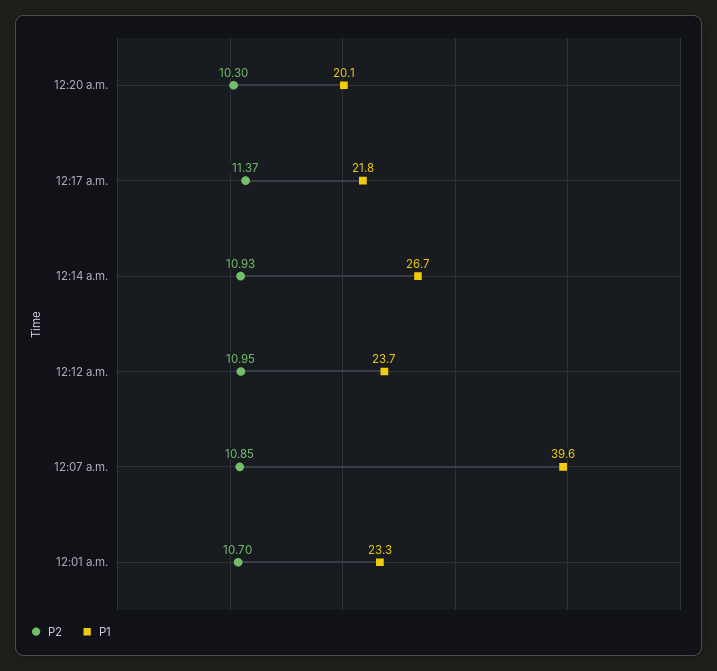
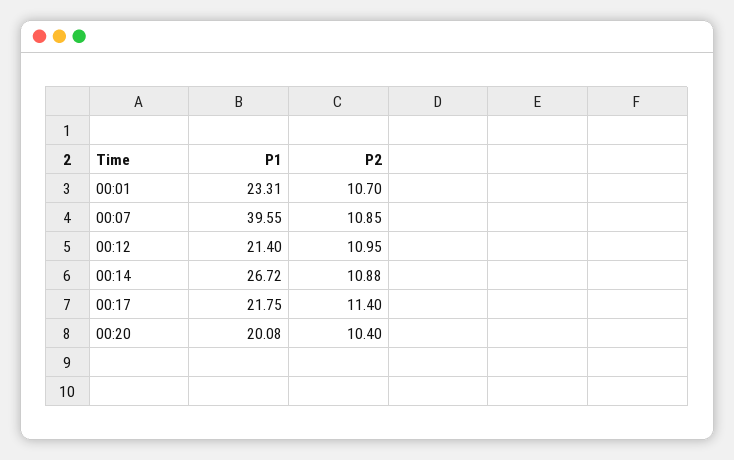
P2, 12:20 a.m.: 10.3 -> 10.4
P2, 12:17 a.m.: 11.37 -> 11.4
P2, 12:14 a.m.: 10.93 -> 10.88
P1, 12:12 a.m.: 23.7 -> 21.4

